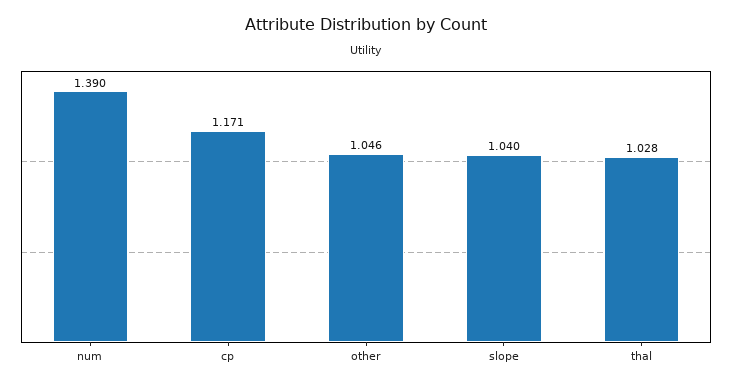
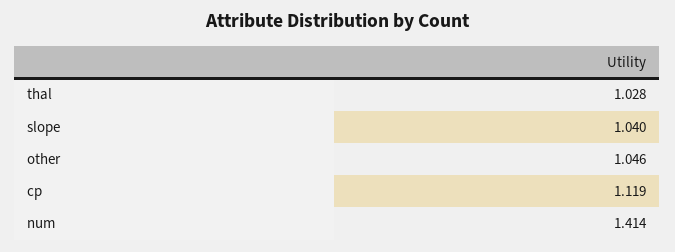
num: 1.39 -> 1.414
cp: 1.171 -> 1.119

